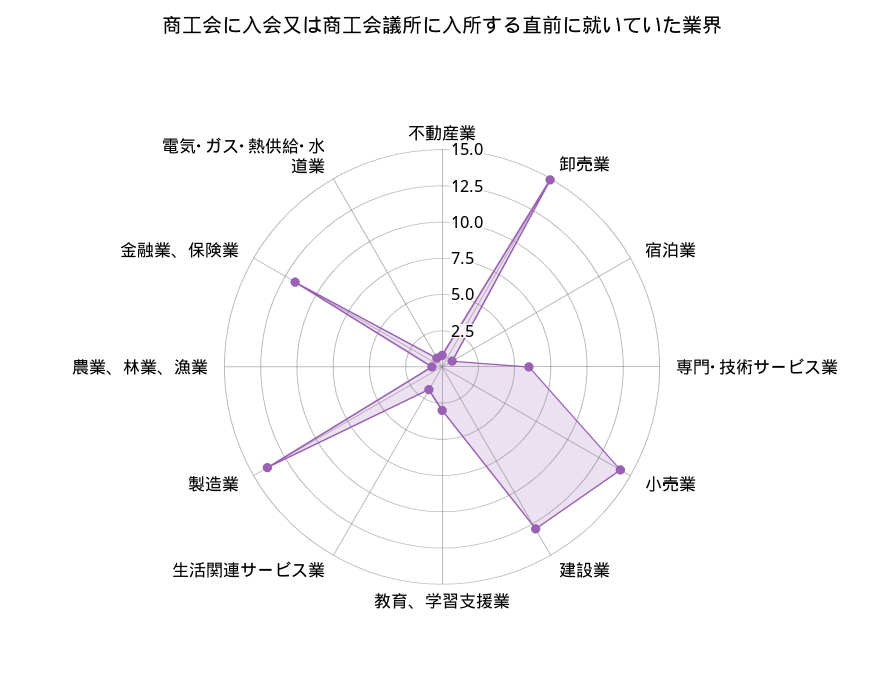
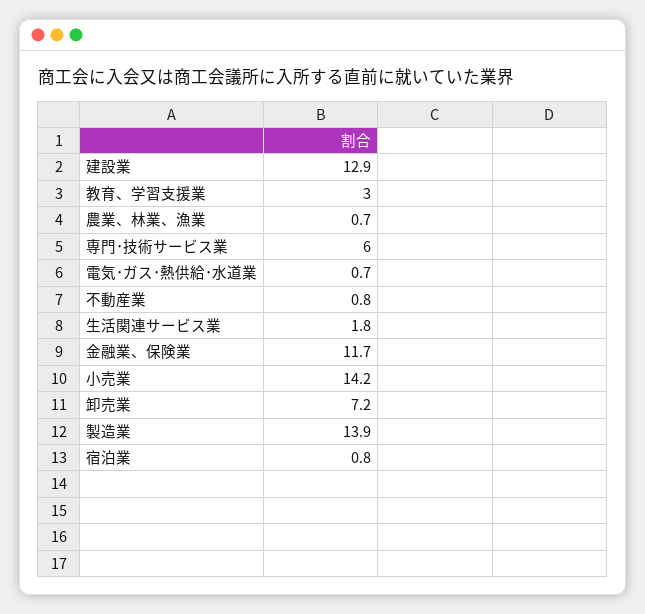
卸売業: 15 -> 7.2

